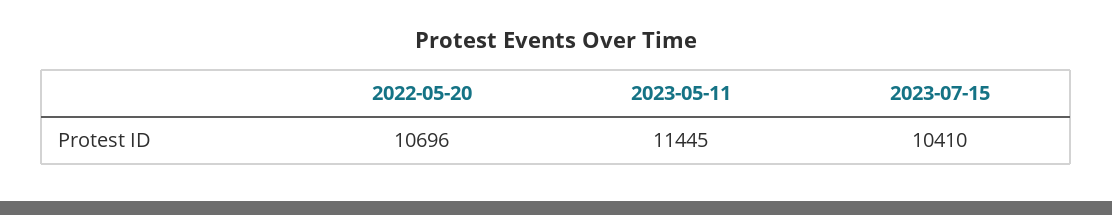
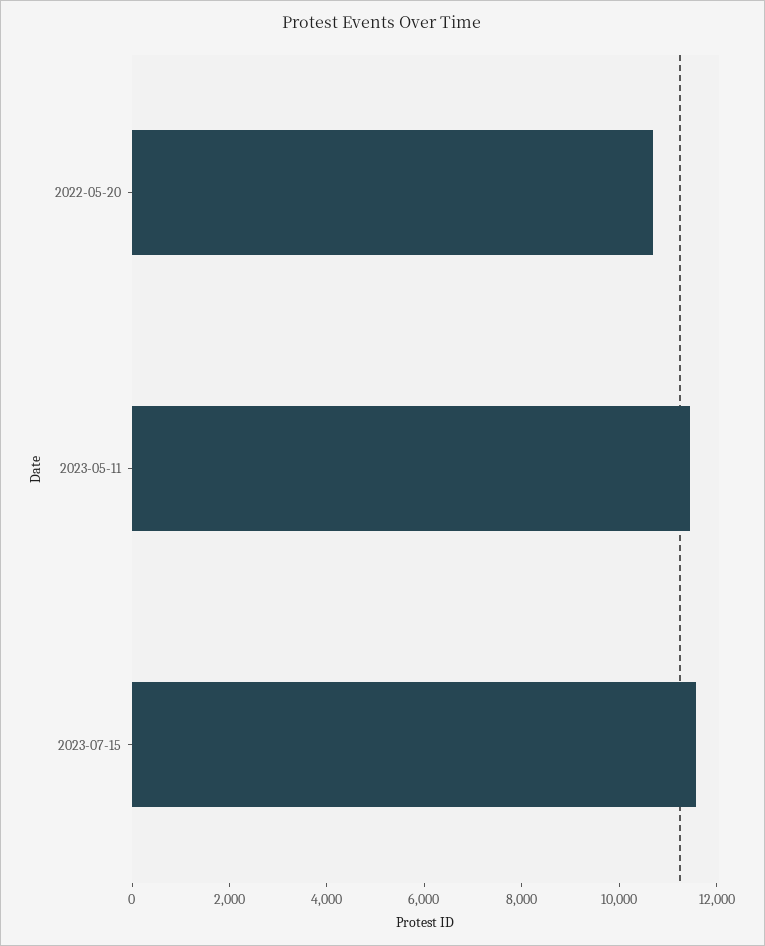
2023-07-15: 10410 -> 11500

